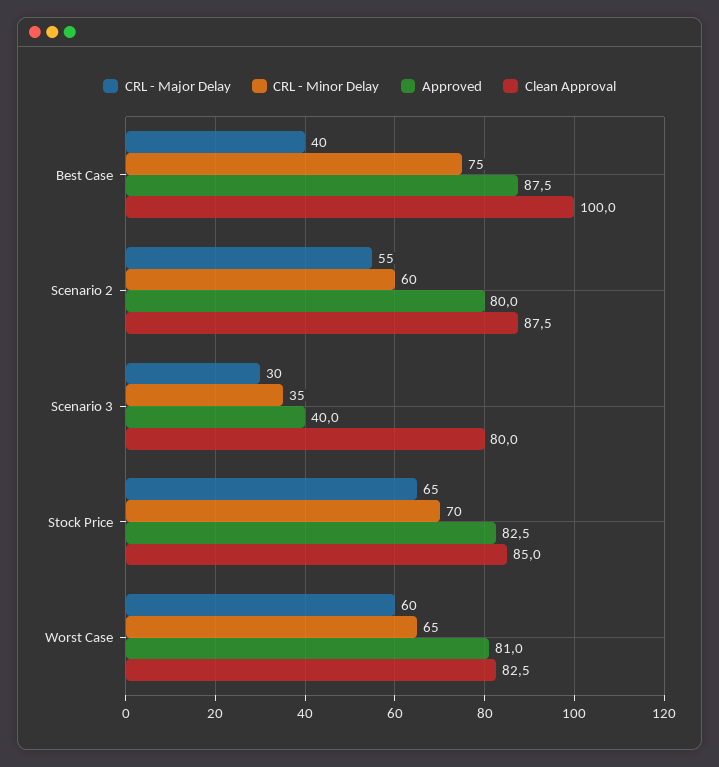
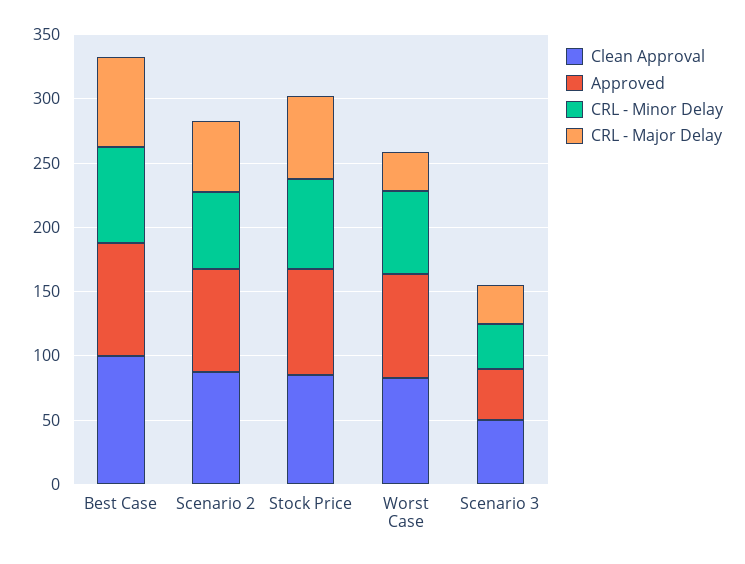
CRL - Major Delay, Best Case: 40 -> 70
Clean Approval, Scenario 3: 80 -> 50
CRL - Major Delay, Worst Case: 60 -> 30

